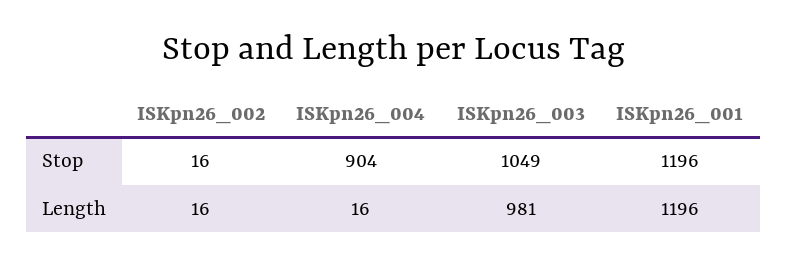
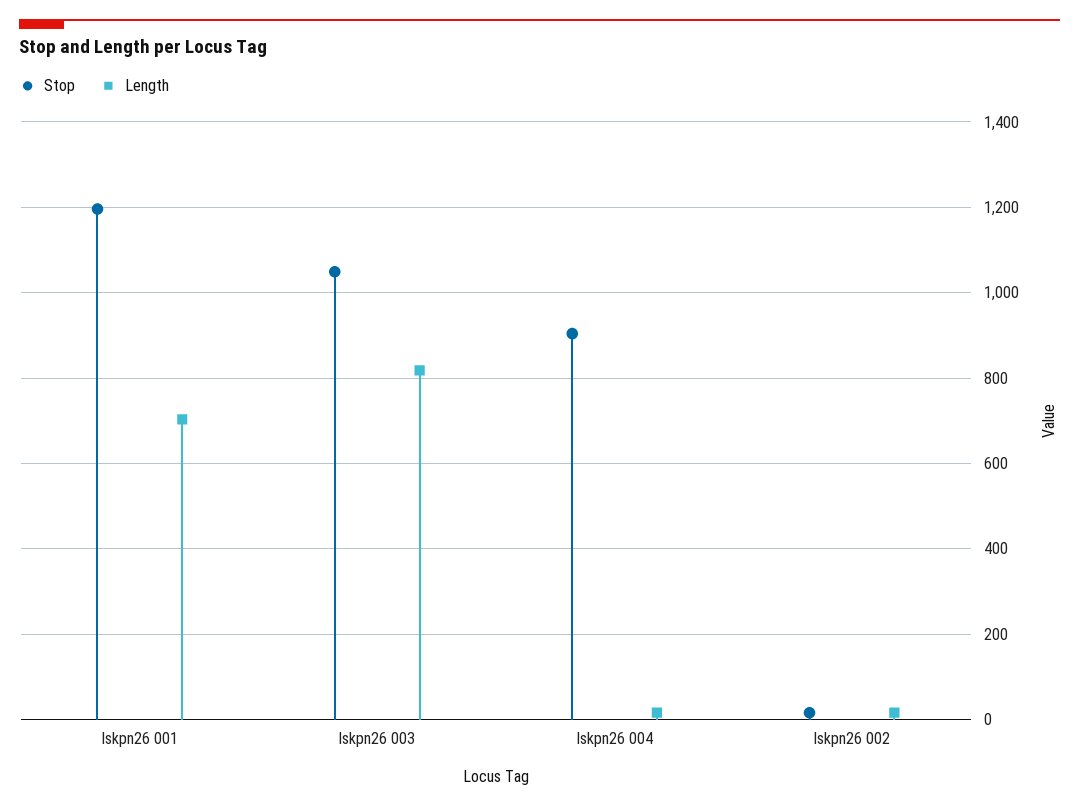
Length, ISKpn26_003: 981 -> 820
Length, ISKpn26_001: 1196 -> 700

